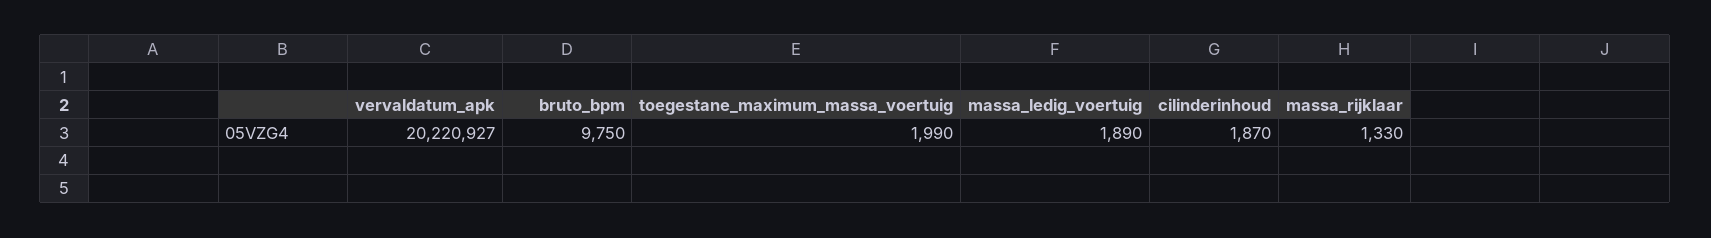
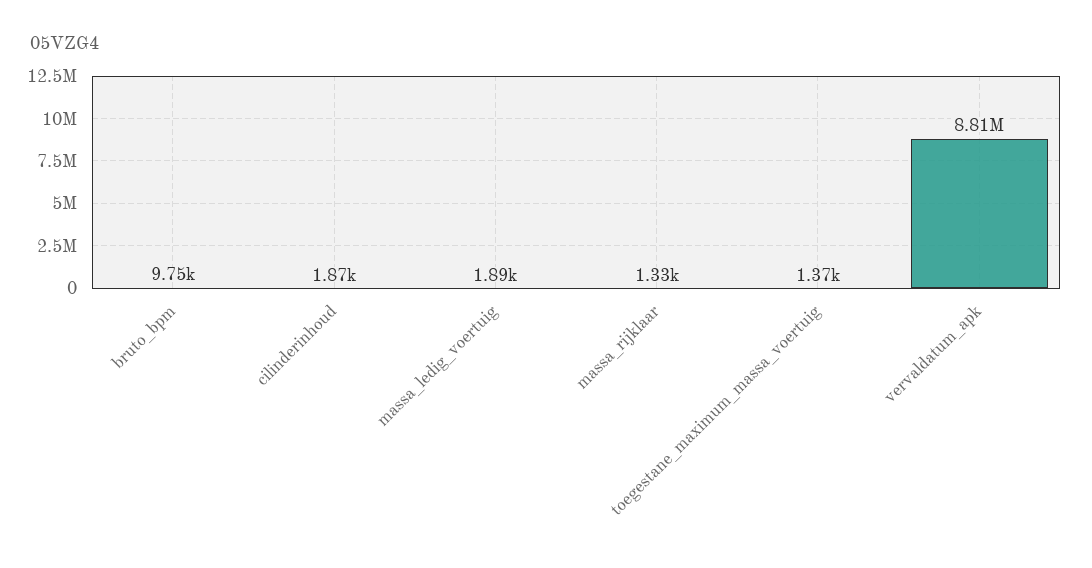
vervaldatum_apk: 20220927 -> 8810000
toegestane_maximum_massa_voertuig: 1990 -> 1370

